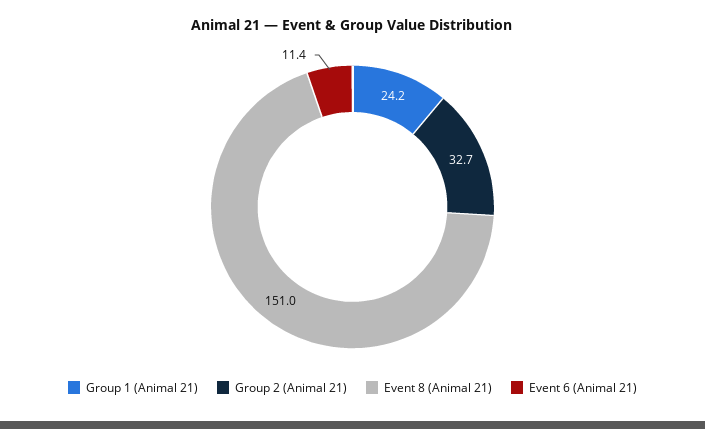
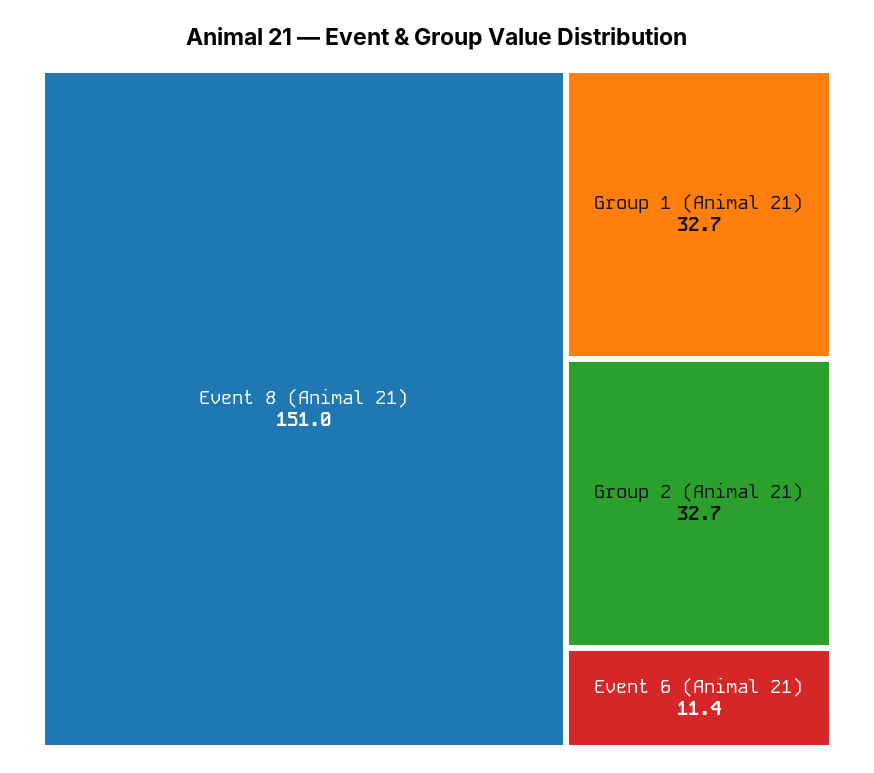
Group 1 (Animal 21): 24.2 -> 32.7

